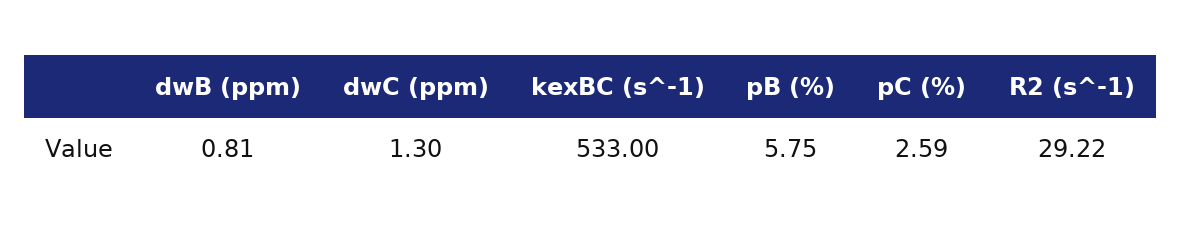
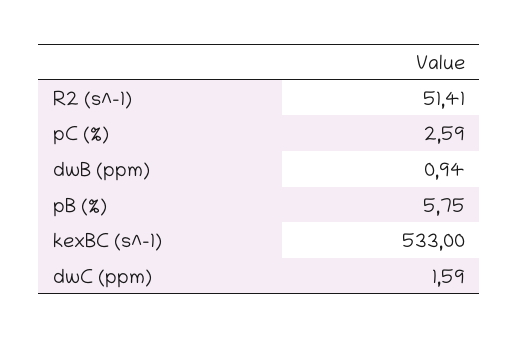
dwB (ppm): 0.81 -> 0.94
dwC (ppm): 1.3 -> 1.59
R2 (s^-1): 29.22 -> 51.41

